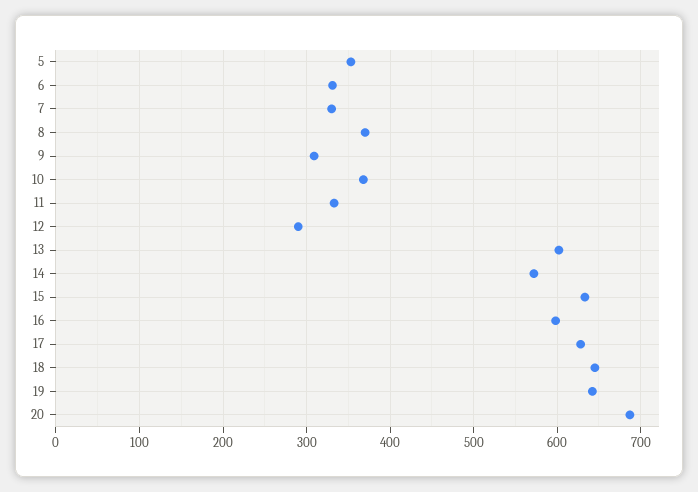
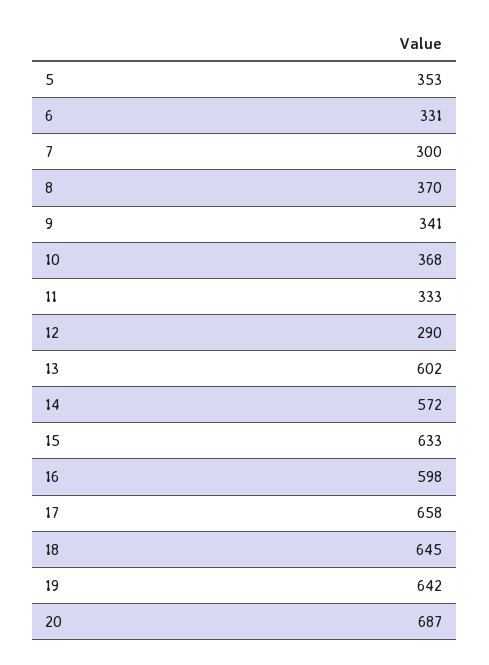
7: 330 -> 300
9: 310 -> 341
17: 630 -> 658

